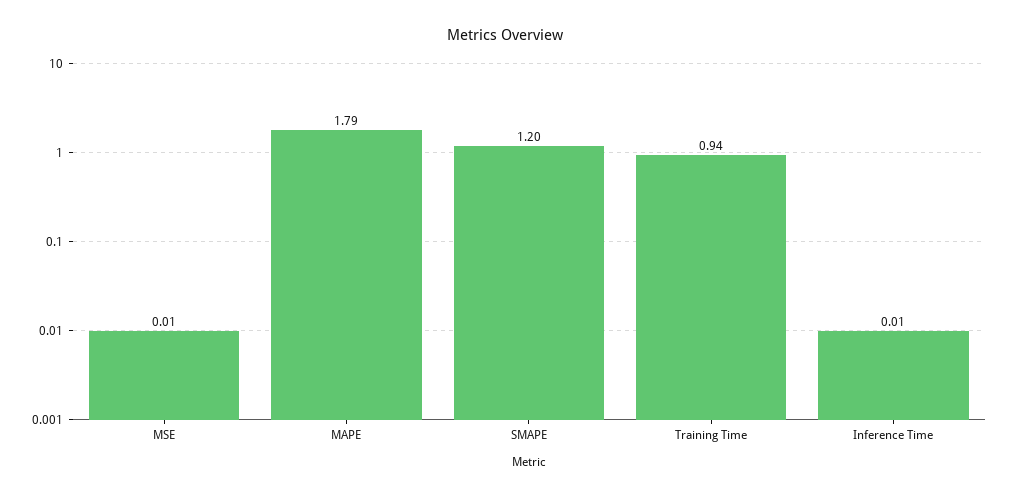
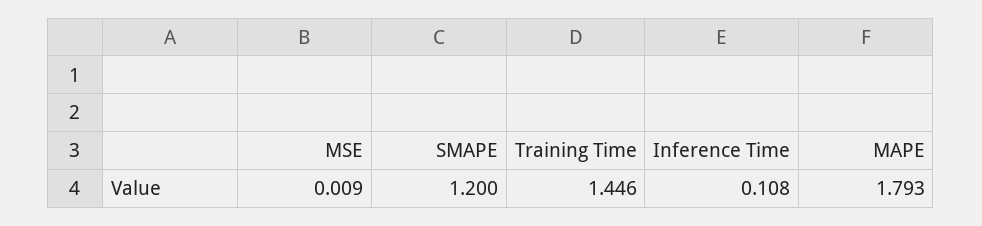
Training Time: 0.94 -> 1.446
Inference Time: 0.01 -> 0.108

